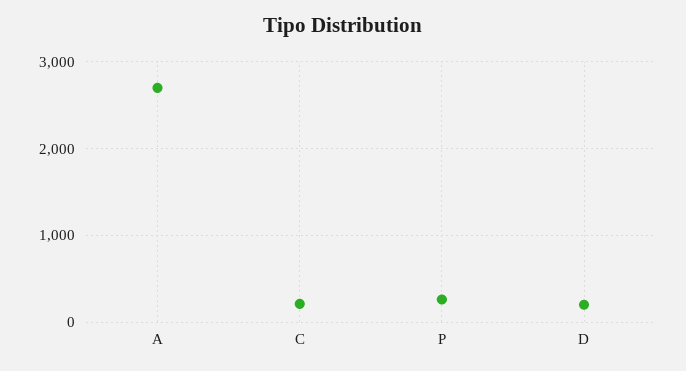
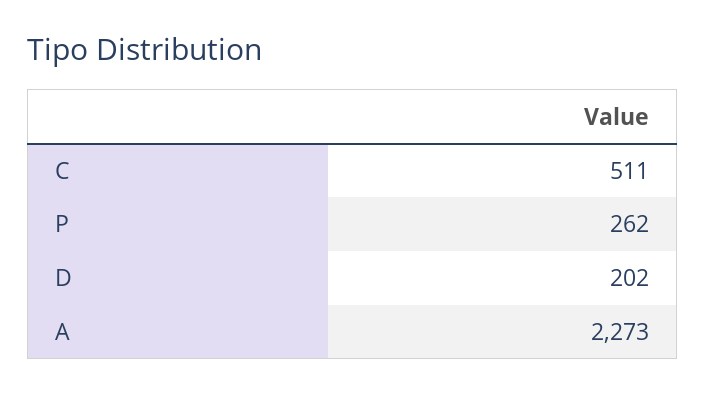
A: 2700 -> 2273
C: 200 -> 511

